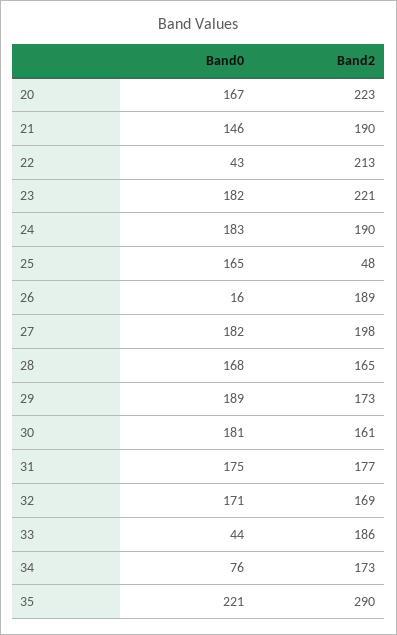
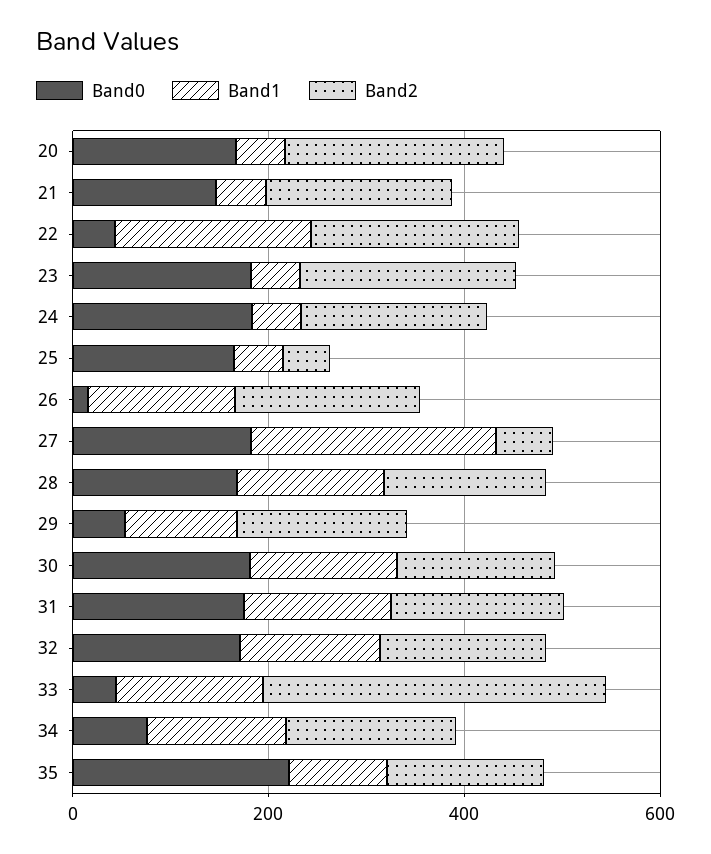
Band2, 27: 198 -> 50
Band0, 29: 189 -> 50
Band2, 33: 186 -> 350
Band2, 35: 290 -> 150
Band1, 20: none -> 50
Band1, 21: none -> 50
Band1, 22: none -> 200
Band1, 23: none -> 50
Band1, 24: none -> 50
Band1, 25: none -> 50
Band1, 26: none -> 150
Band1, 27: none -> 250
Band1, 28: none -> 150
Band1, 29: none -> 100
Band1, 30: none -> 150
Band1, 31: none -> 150
Band1, 32: none -> 150
Band1, 33: none -> 150
Band1, 34: none -> 150
Band1, 35: none -> 100

